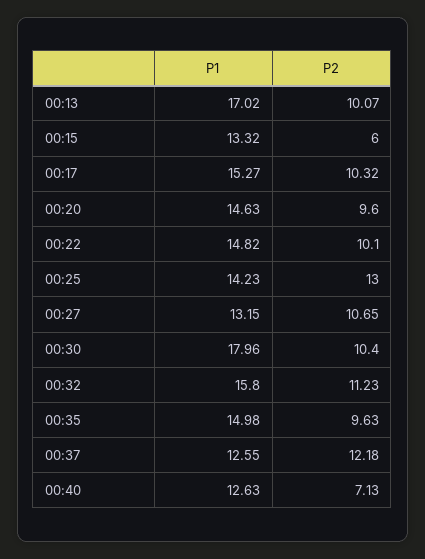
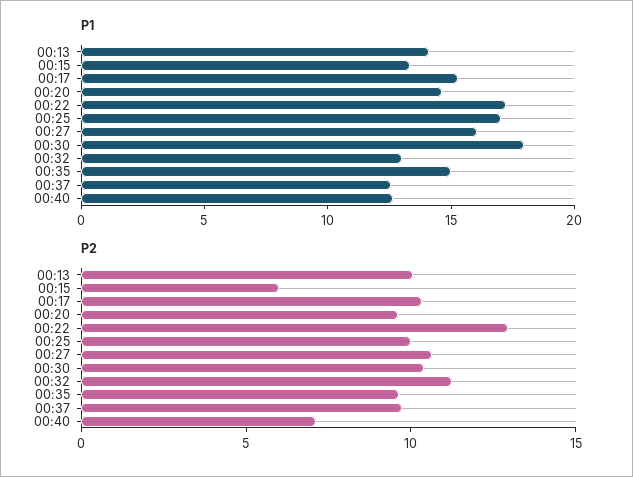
P1, 00:13: 17.02 -> 14
P1, 00:22: 14.82 -> 17
P2, 00:22: 10.1 -> 13
P1, 00:25: 14.23 -> 17
P2, 00:25: 13 -> 10
P1, 00:27: 13.15 -> 16
P1, 00:32: 15.8 -> 13
P2, 00:37: 12.18 -> 10

